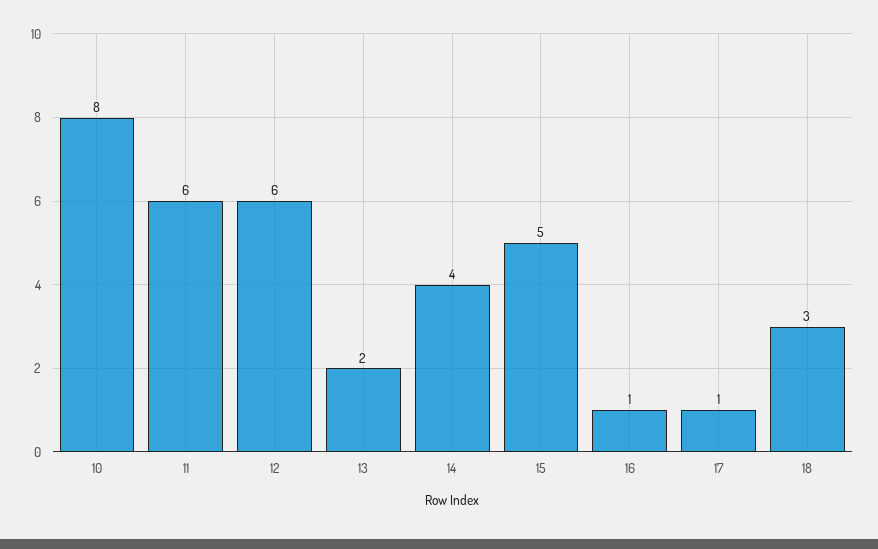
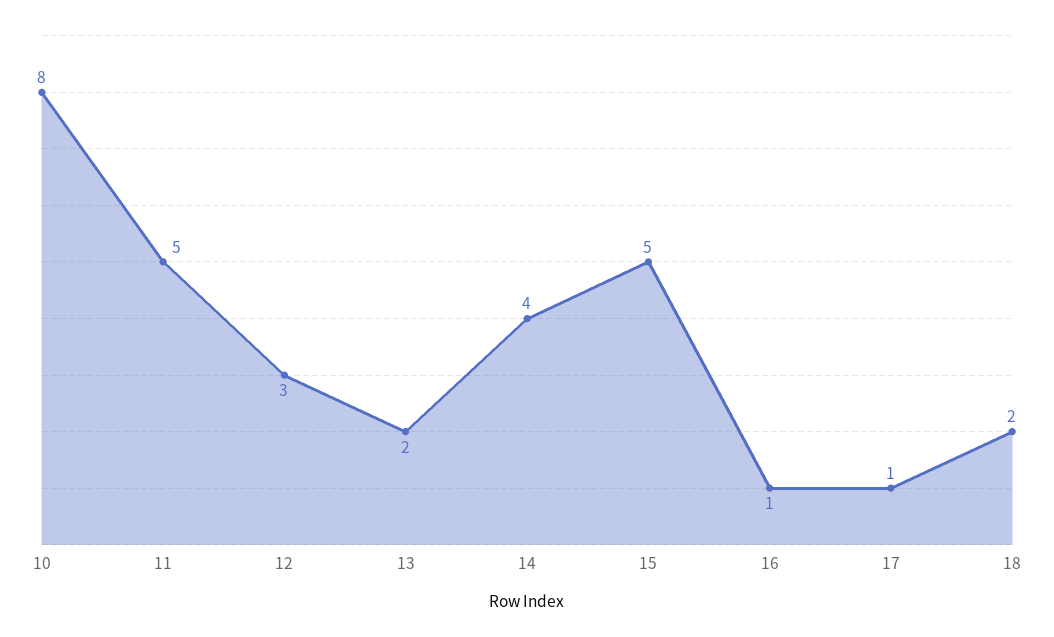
11: 6 -> 5
12: 6 -> 3
18: 3 -> 2

